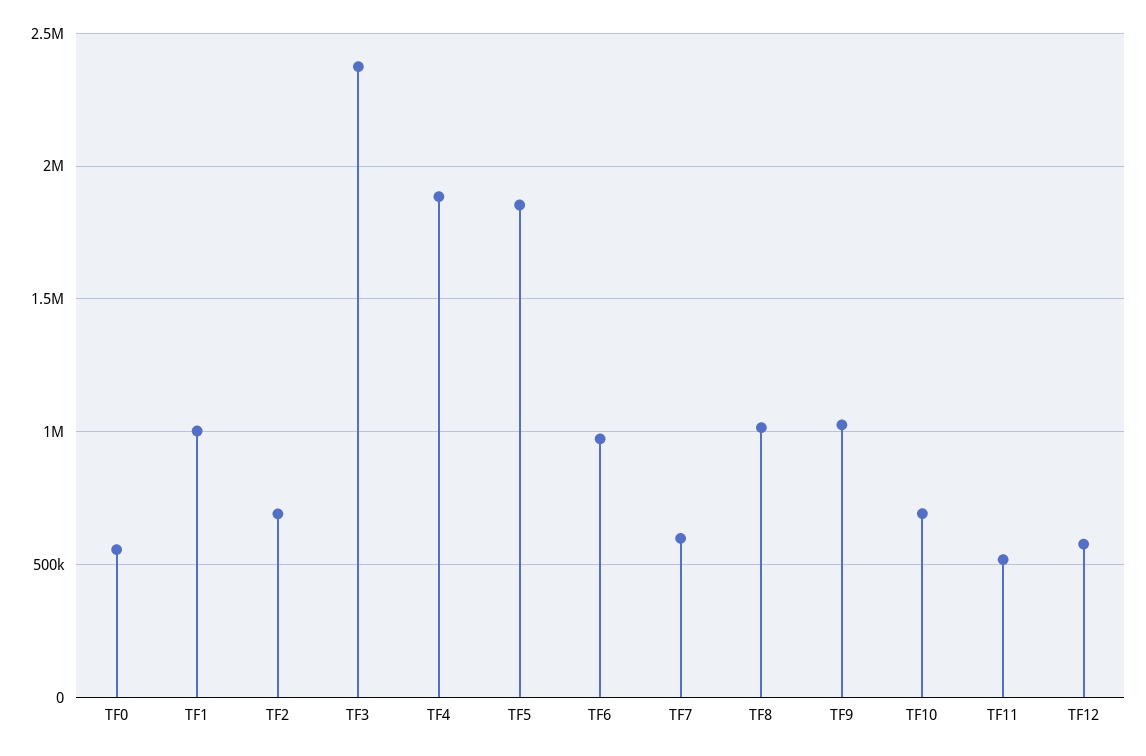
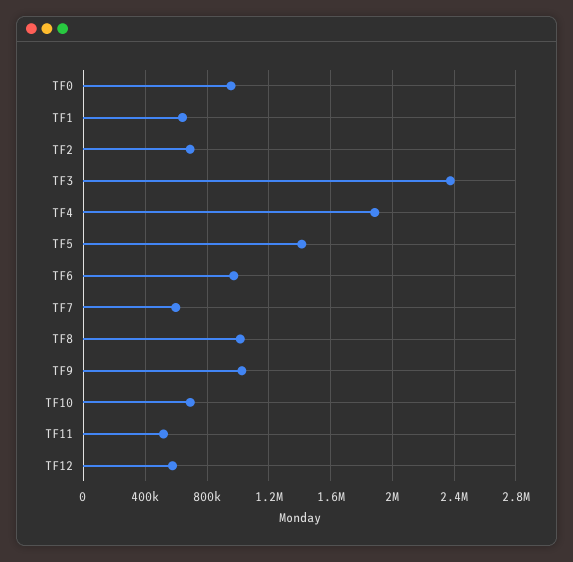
TF0: 550000 -> 950000
TF1: 1000000 -> 650000
TF5: 1850000 -> 1400000

